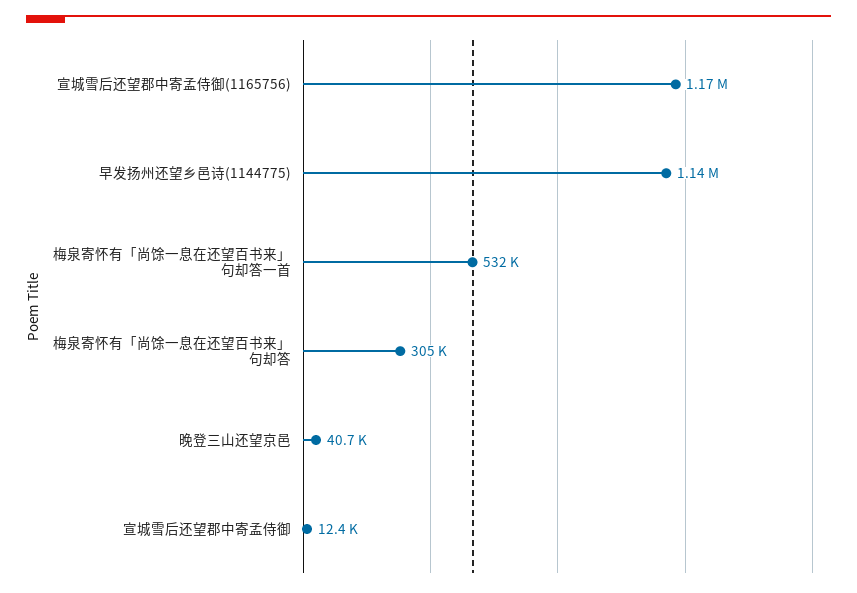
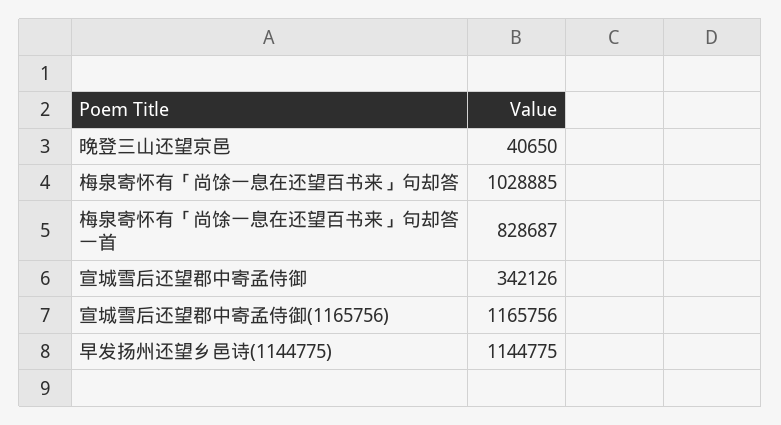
梅泉寄怀有「尚馀一息在还望百书来」句却答一首: 532000 -> 828687
梅泉寄怀有「尚馀一息在还望百书来」句却答: 305000 -> 1028885
宣城雪后还望郡中寄孟侍御: 12400 -> 342126

